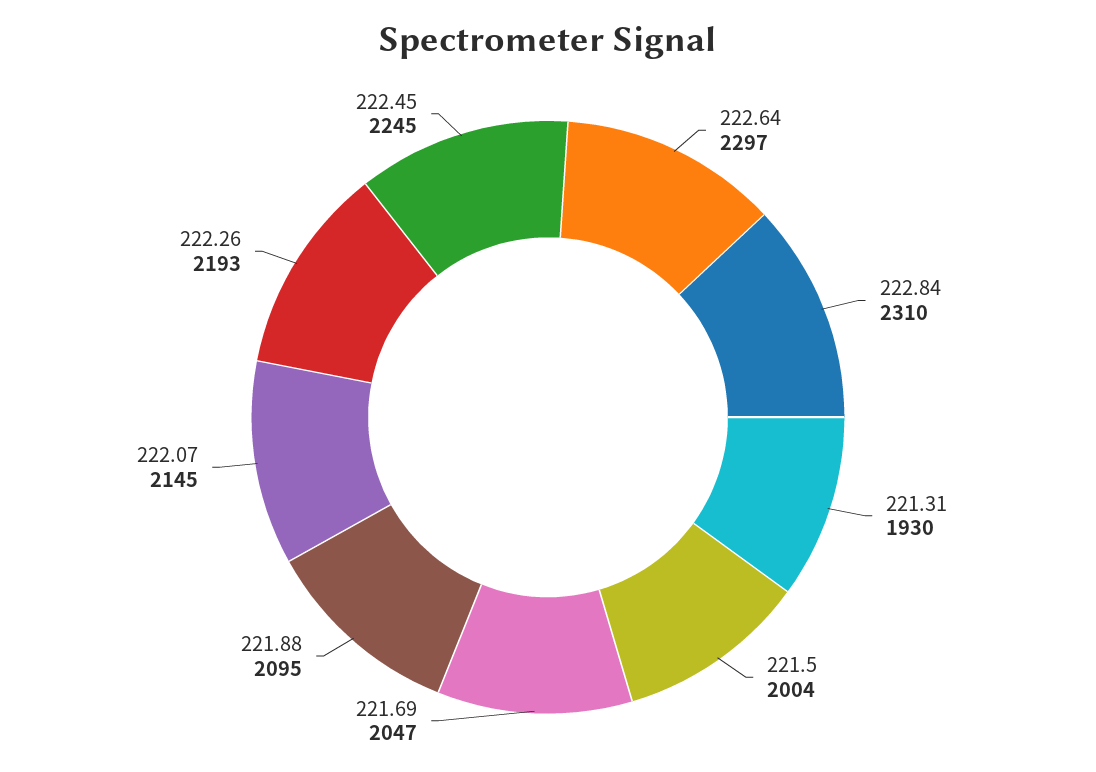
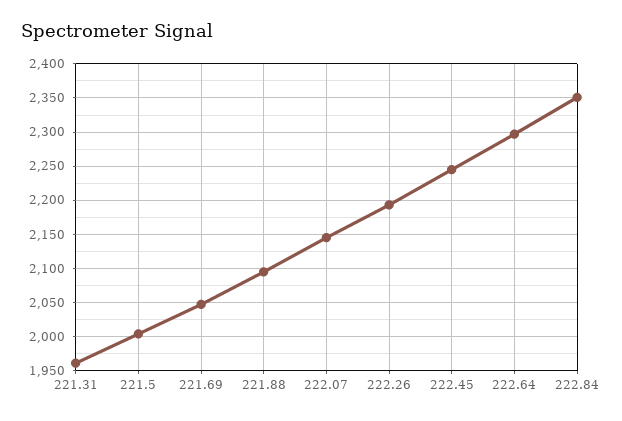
222.84: 2310 -> 2350
221.31: 1930 -> 1960

